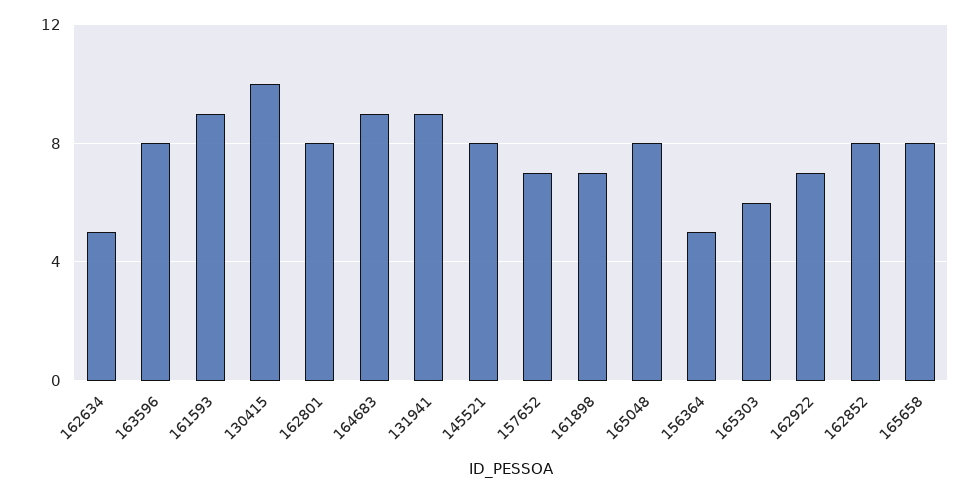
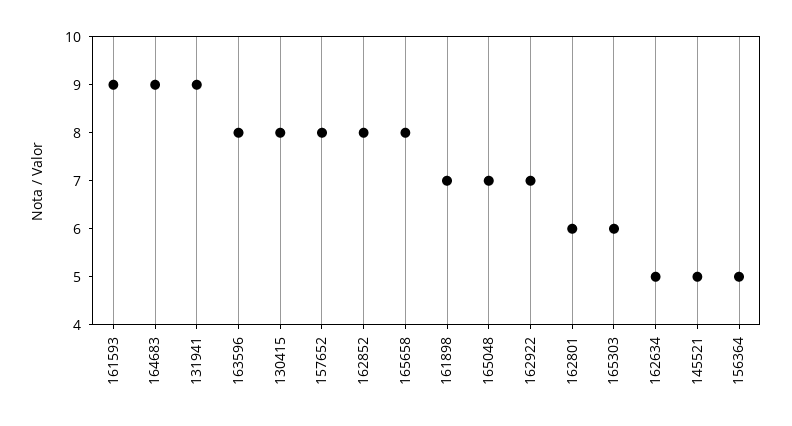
130415: 10 -> 8
162801: 8 -> 6
145521: 8 -> 5
157652: 7 -> 8
165048: 8 -> 7

